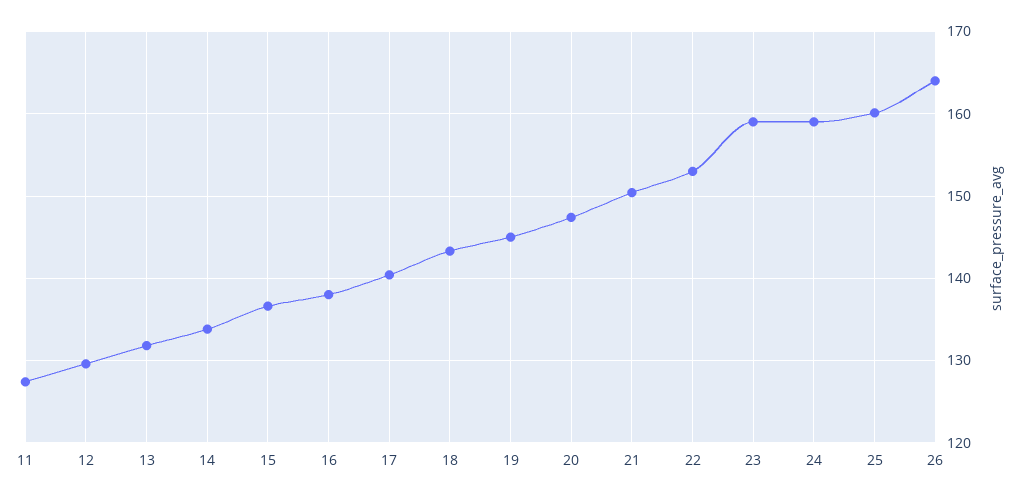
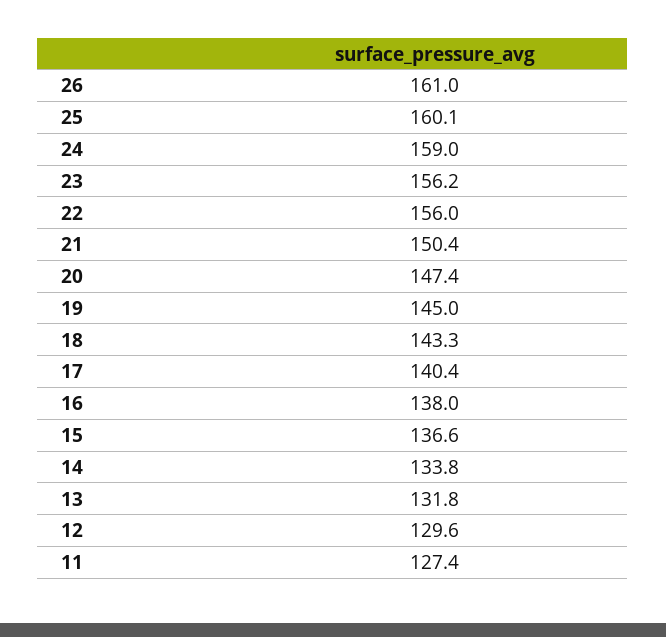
22: 153 -> 156
23: 159 -> 156.2
26: 164 -> 161

